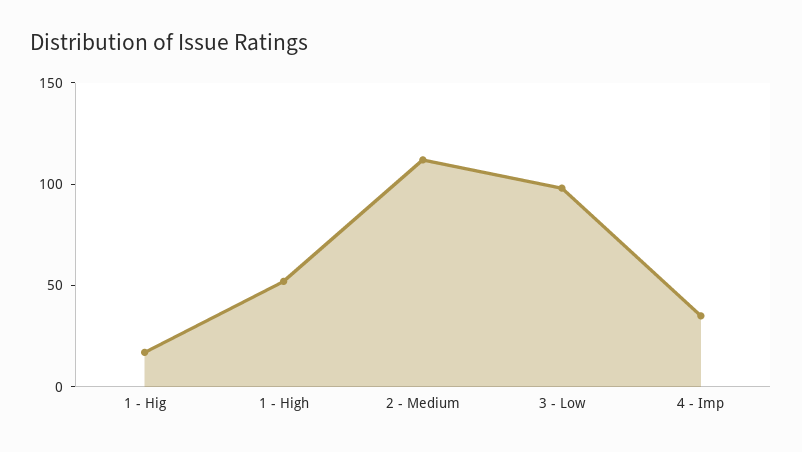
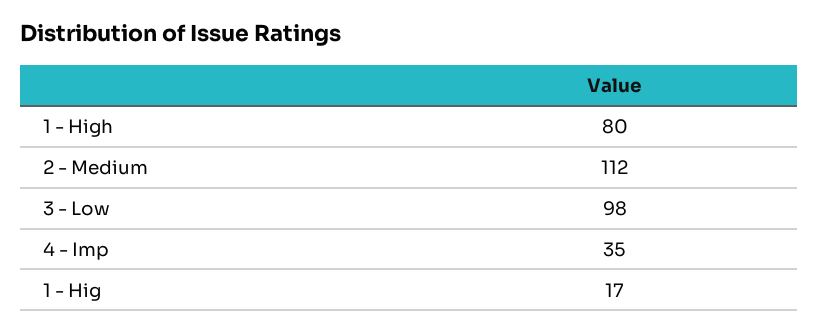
1 - High: 50 -> 80

